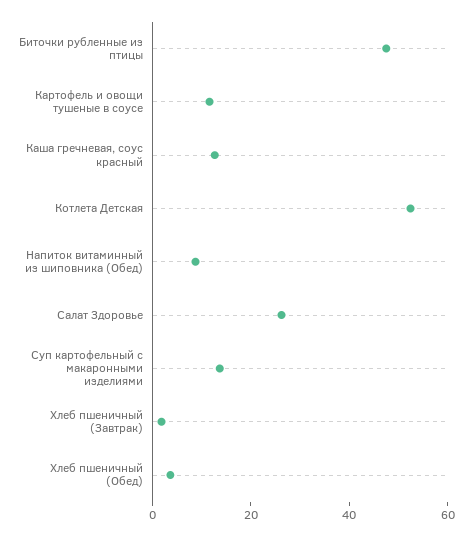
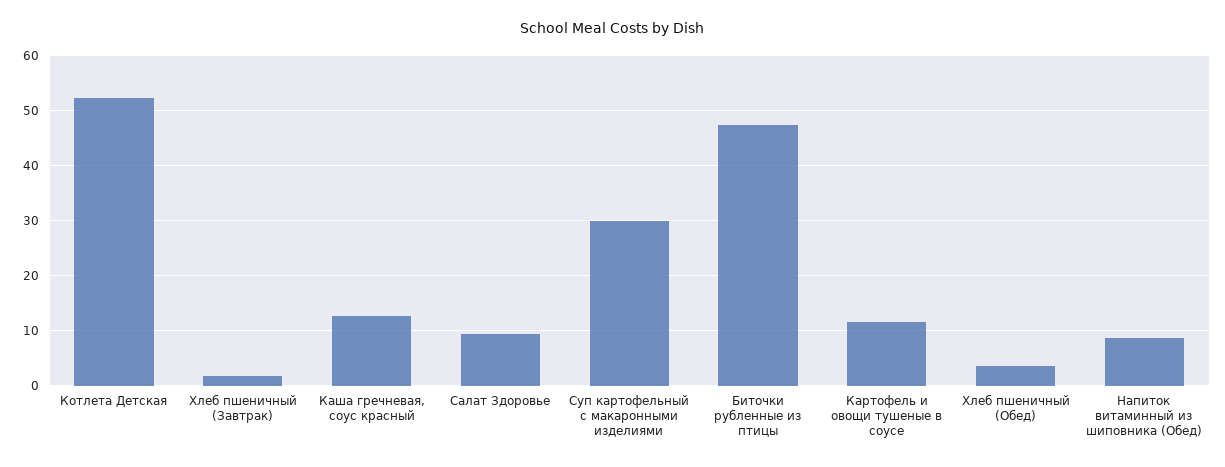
Салат Здоровье: 25 -> 10
Суп картофельный с макаронными изделиями: 15 -> 30

